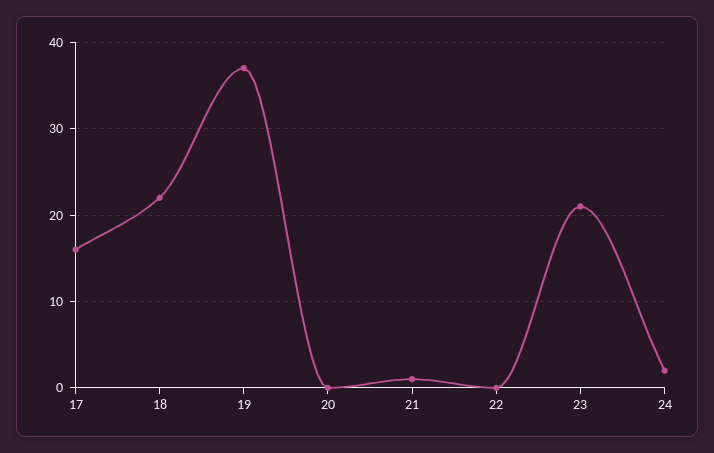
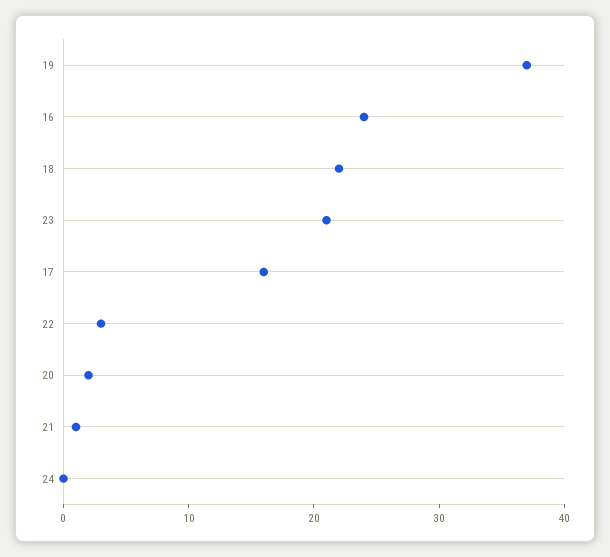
20: 0 -> 2
22: 0 -> 3
24: 2 -> 0
16: none -> 24

